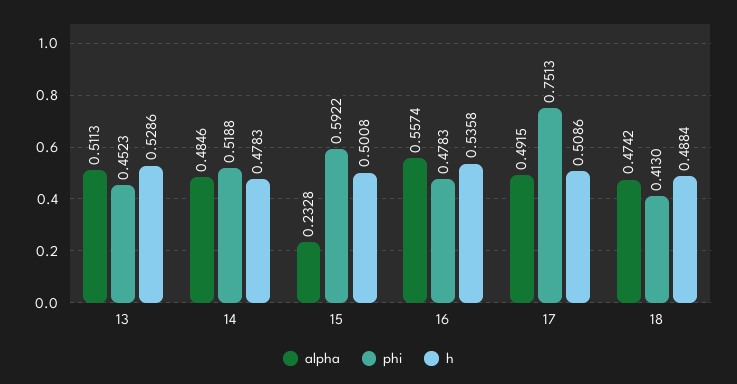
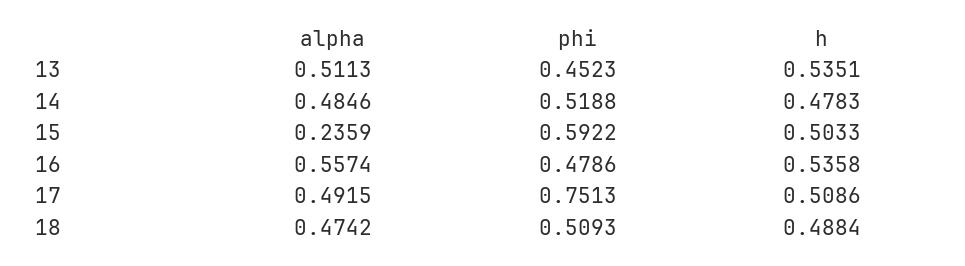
h, 13: 0.5286 -> 0.5351
alpha, 15: 0.2328 -> 0.2359
h, 15: 0.5008 -> 0.5033
phi, 16: 0.4783 -> 0.4786
phi, 18: 0.413 -> 0.5093

